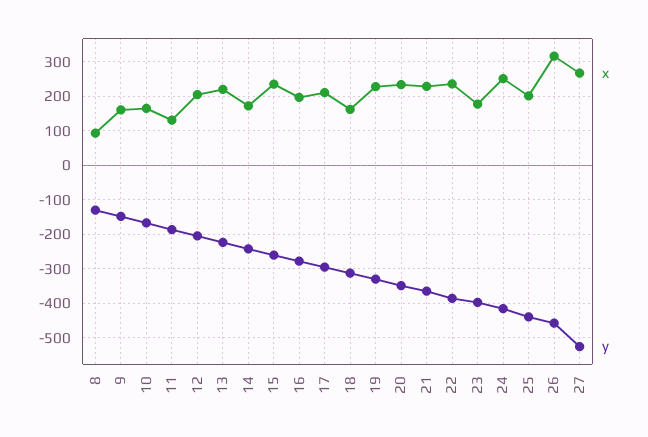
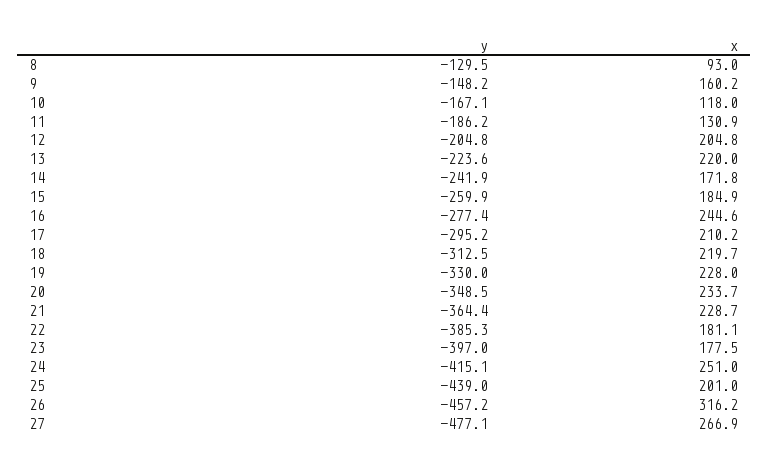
x, 10: 160 -> 118
x, 15: 240 -> 184.9
x, 16: 200 -> 244.6
x, 18: 160 -> 219.7
x, 22: 240 -> 181.1
y, 27: -520 -> -477.1

